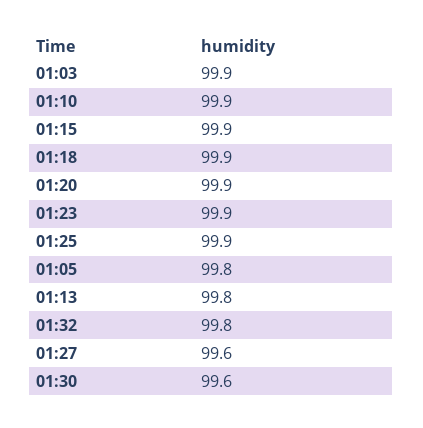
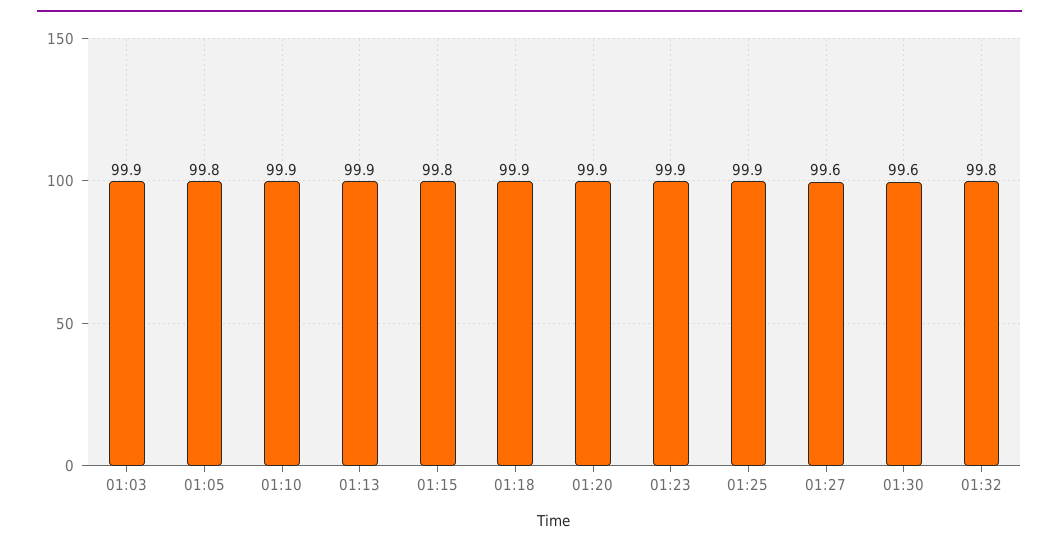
01:15: 99.9 -> 99.8
01:13: 99.8 -> 99.9

